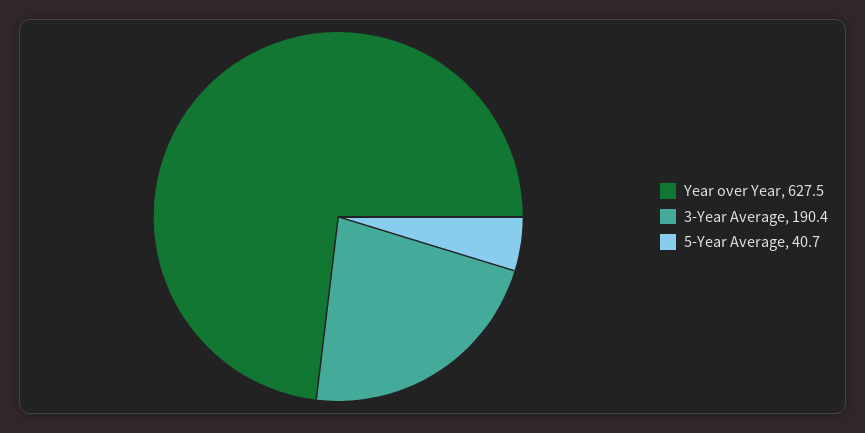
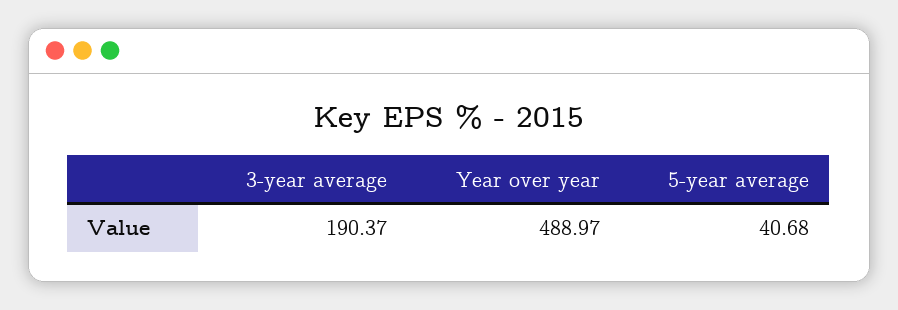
Year over Year: 627.5 -> 488.97

